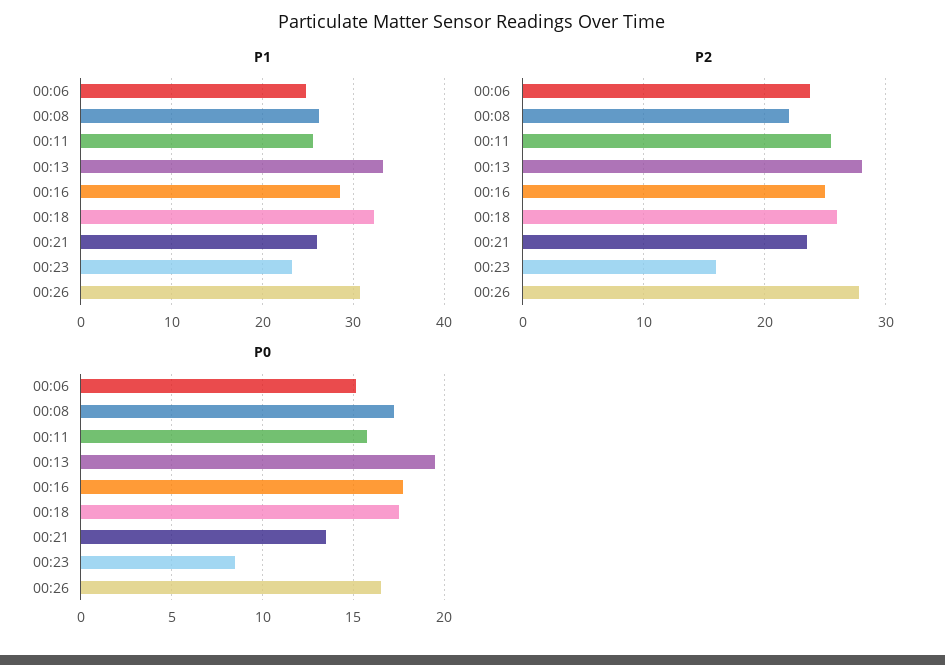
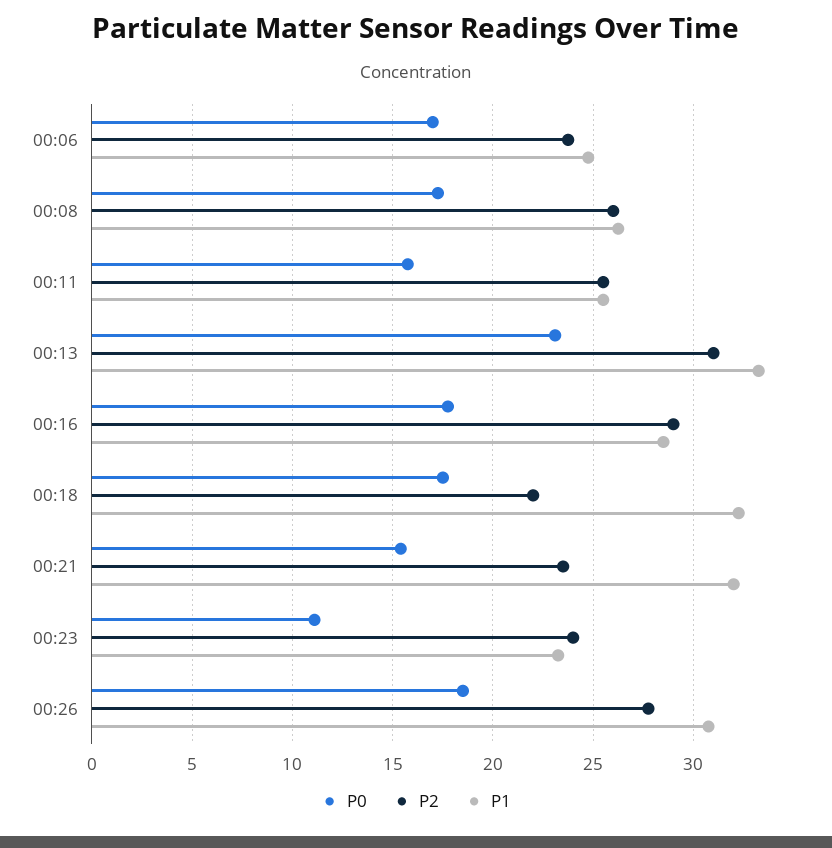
P1, 00:21: 26 -> 32
P2, 00:08: 22 -> 26
P2, 00:13: 28 -> 31
P2, 00:16: 25 -> 29
P2, 00:18: 26 -> 22
P2, 00:23: 16 -> 24
P0, 00:06: 15 -> 17
P0, 00:13: 19.5 -> 23
P0, 00:21: 13.5 -> 15.5
P0, 00:23: 8.5 -> 11
P0, 00:26: 16.5 -> 18.5

